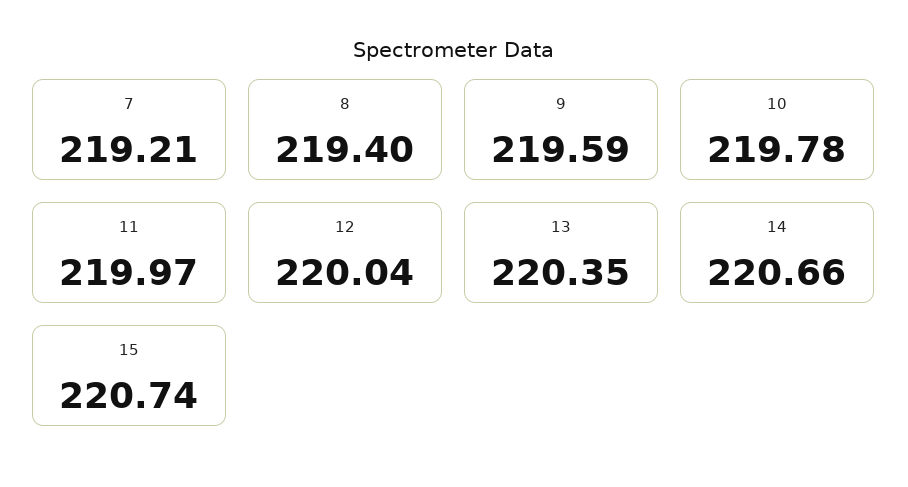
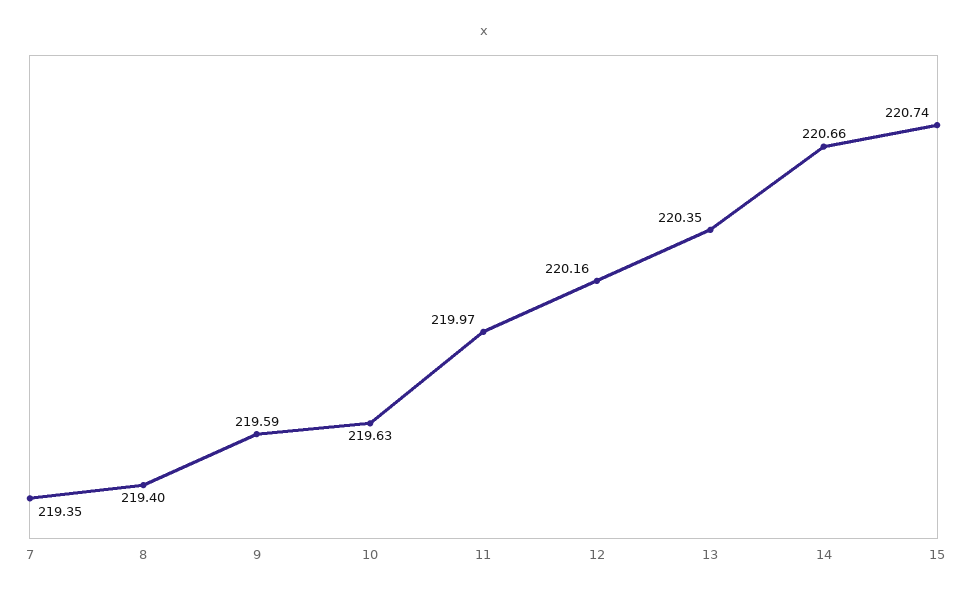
7: 219.21 -> 219.35
10: 219.78 -> 219.63
12: 220.04 -> 220.16

